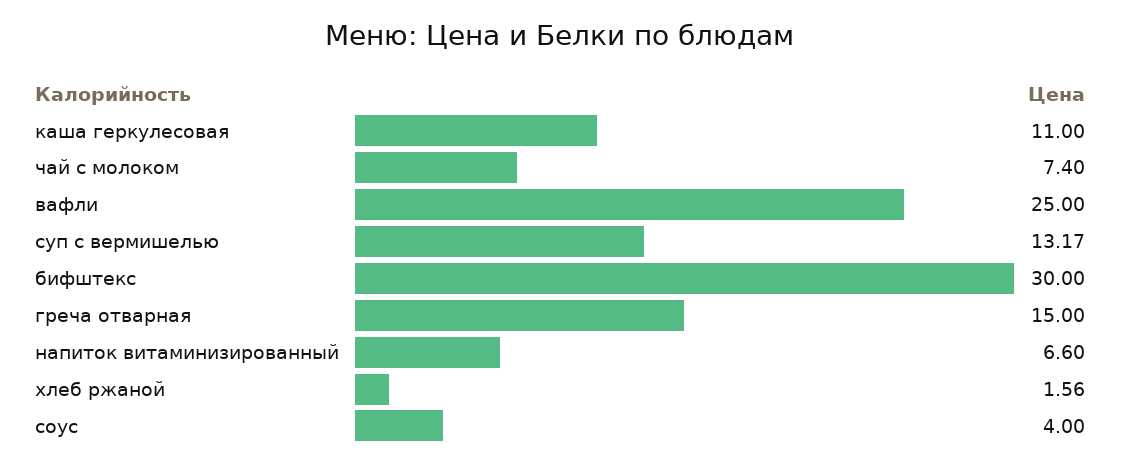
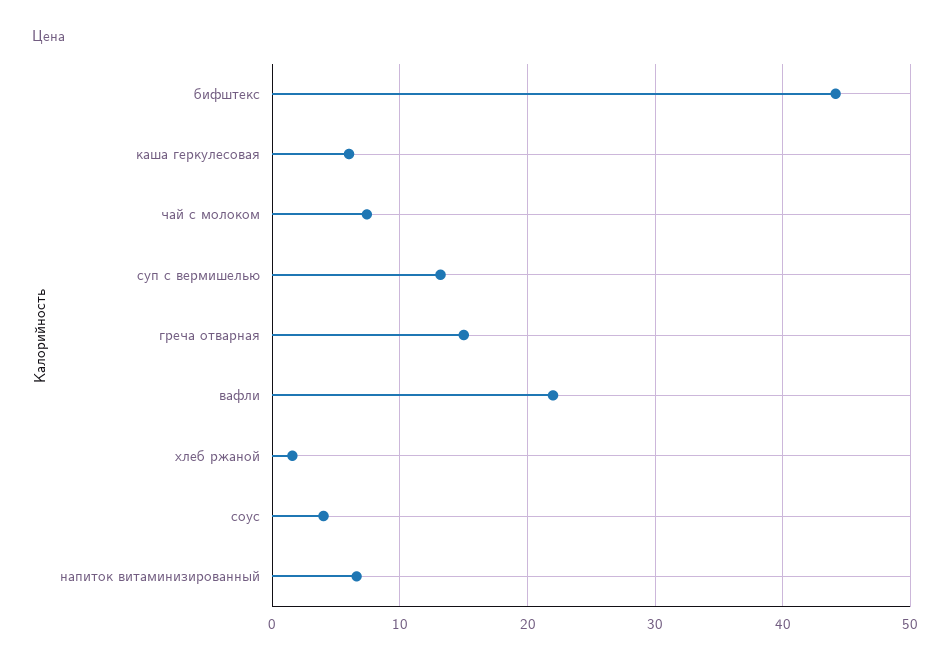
каша геркулесовая: 11 -> 6
вафли: 25 -> 22
бифштекс: 30 -> 44

